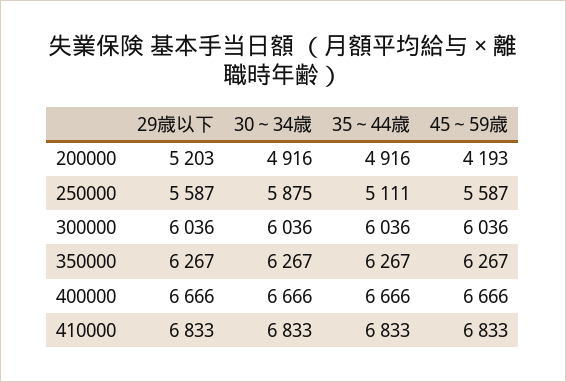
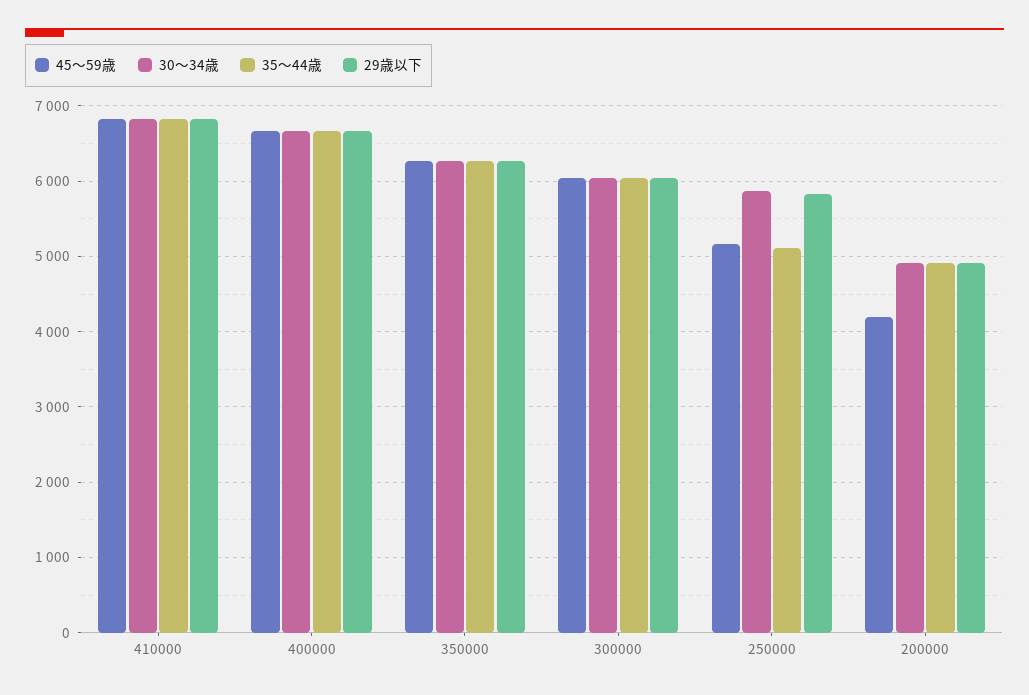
29歳以下, 200000: 5203 -> 4900
29歳以下, 250000: 5587 -> 5800
45～59歳, 250000: 5587 -> 5200

